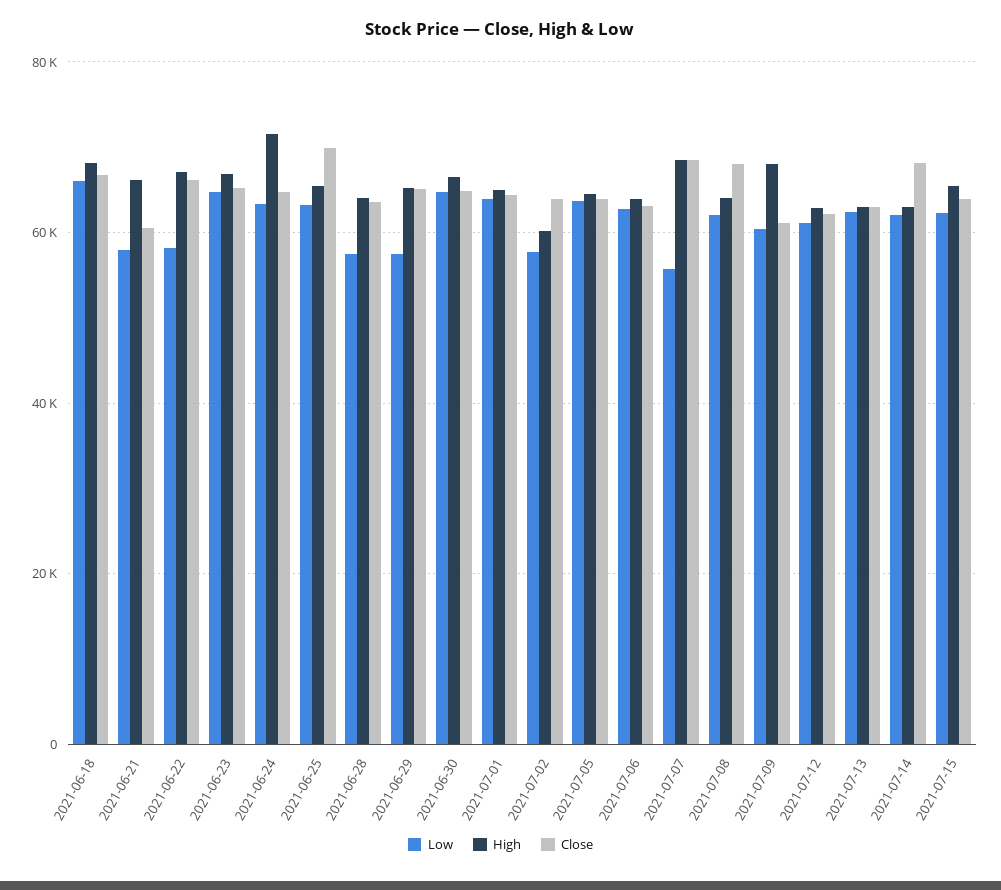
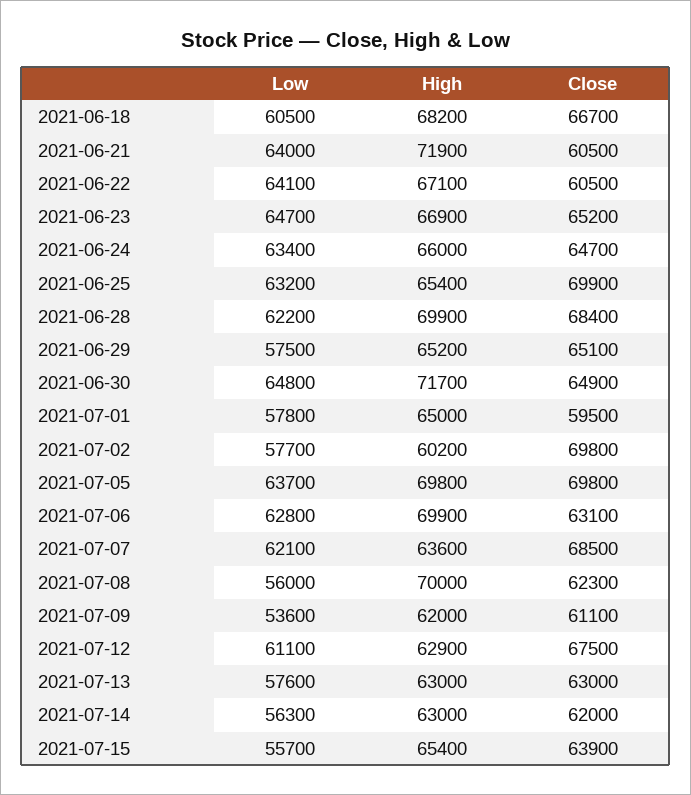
Low, 2021-06-18: 66000 -> 60500
Low, 2021-06-21: 58000 -> 64000
High, 2021-06-21: 66000 -> 71900
Low, 2021-06-22: 58000 -> 64100
Close, 2021-06-22: 66000 -> 60500
High, 2021-06-24: 72000 -> 66000
Low, 2021-06-28: 58000 -> 62200
High, 2021-06-28: 64000 -> 69900
Close, 2021-06-28: 64000 -> 68400
High, 2021-06-30: 66000 -> 71700
Low, 2021-07-01: 64000 -> 57800
Close, 2021-07-01: 64000 -> 59500
Close, 2021-07-02: 64000 -> 69800
High, 2021-07-05: 64000 -> 69800
Close, 2021-07-05: 64000 -> 69800
High, 2021-07-06: 64000 -> 69900
Low, 2021-07-07: 56000 -> 62100
High, 2021-07-07: 68000 -> 63600
Low, 2021-07-08: 62000 -> 56000
High, 2021-07-08: 64000 -> 70000
Close, 2021-07-08: 68000 -> 62300
Low, 2021-07-09: 60000 -> 53600
High, 2021-07-09: 68000 -> 62000
Close, 2021-07-12: 62000 -> 67500
Low, 2021-07-13: 62000 -> 57600
Low, 2021-07-14: 62000 -> 56300
Close, 2021-07-14: 68000 -> 62000
Low, 2021-07-15: 62000 -> 55700

